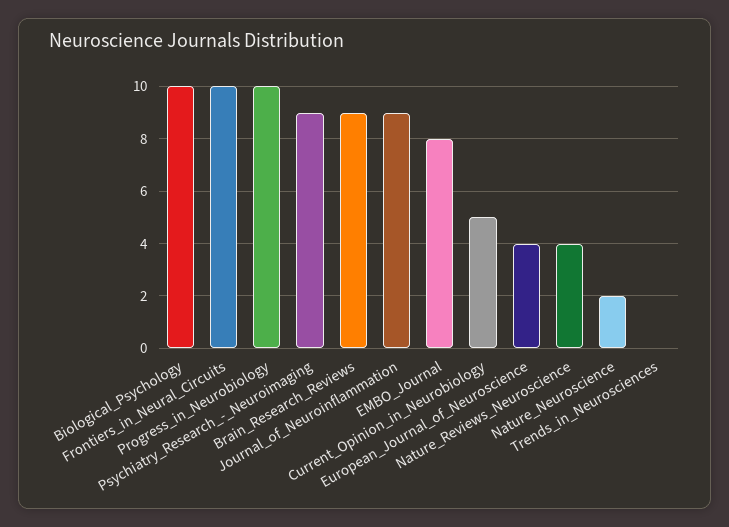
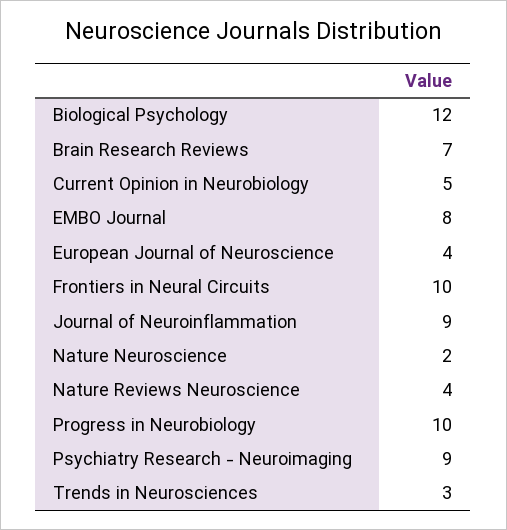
Biological_Psychology: 10 -> 12
Brain_Research_Reviews: 9 -> 7
Trends_in_Neurosciences: 0 -> 3

